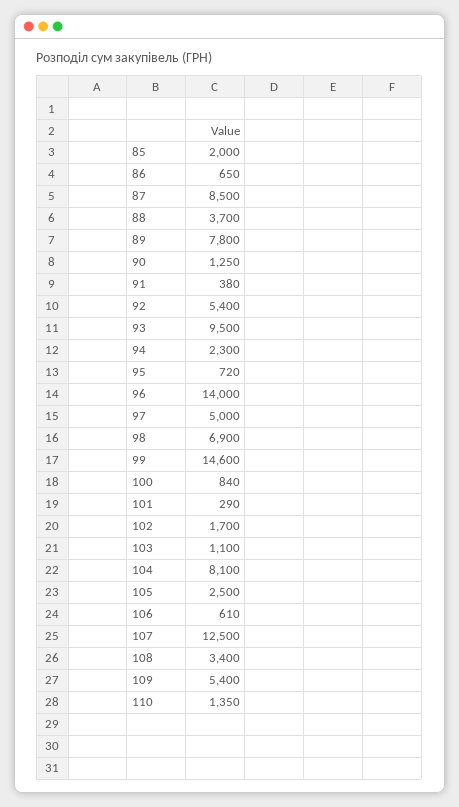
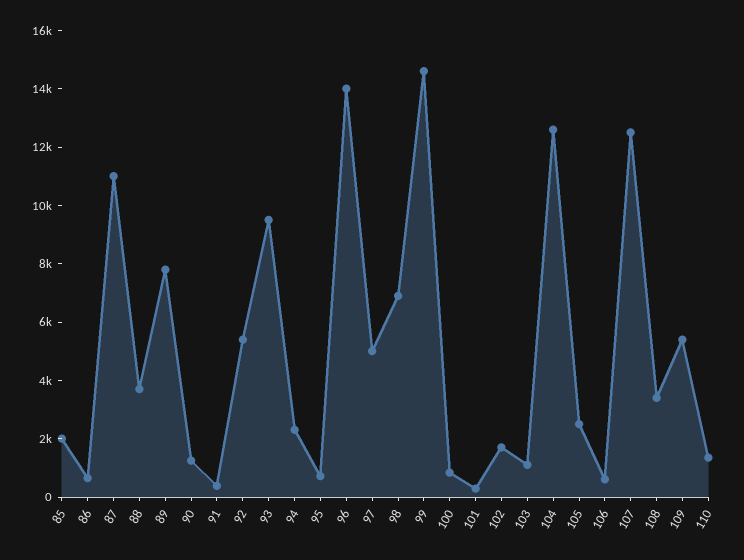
87: 8500 -> 11000
104: 8100 -> 12500

